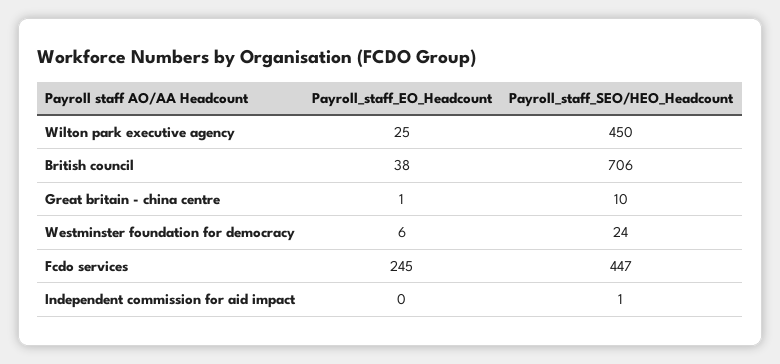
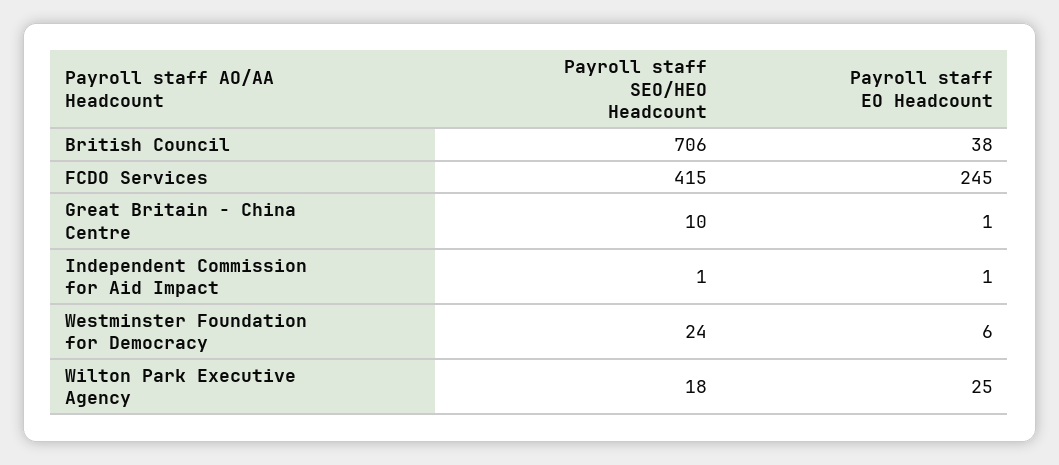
Payroll_staff_SEO/HEO_Headcount, Wilton park executive agency: 450 -> 18
Payroll_staff_SEO/HEO_Headcount, Fcdo services: 447 -> 415
Payroll_staff_EO_Headcount, Independent commission for aid impact: 0 -> 1

